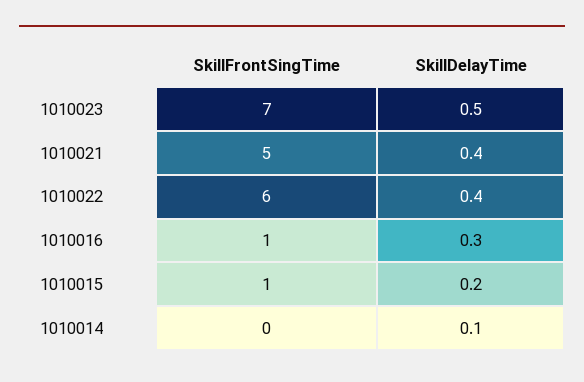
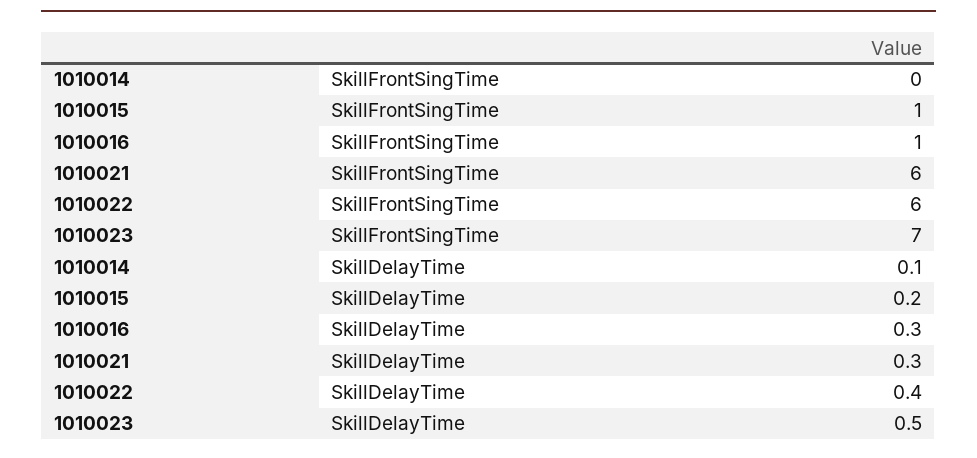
SkillFrontSingTime, 1010021: 5 -> 6
SkillDelayTime, 1010021: 0.4 -> 0.3

